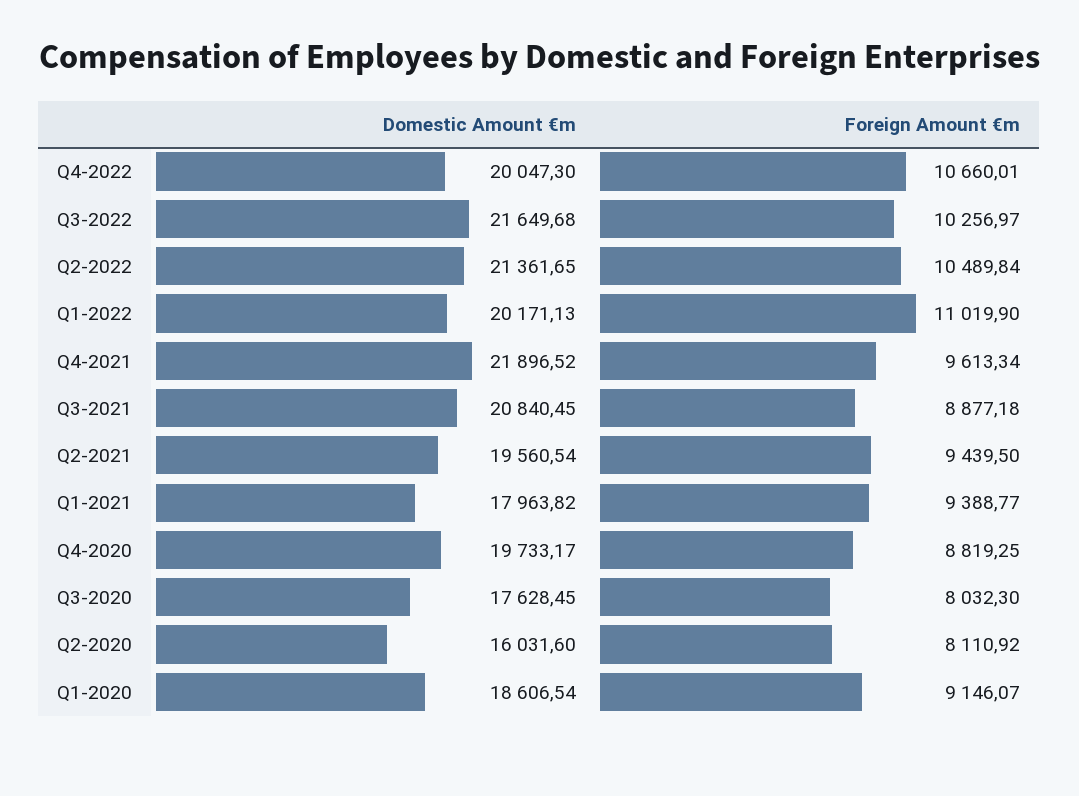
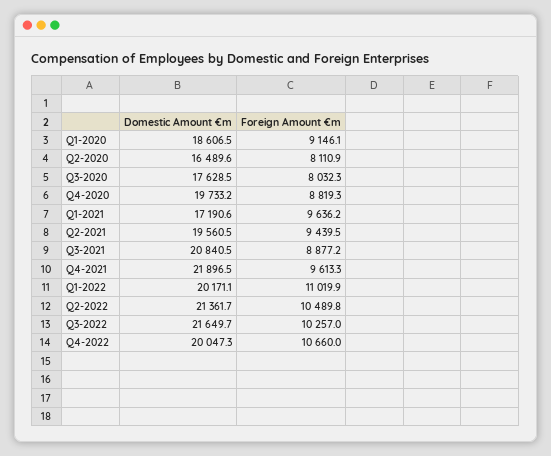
Domestic Amount €m, Q1-2021: 17963.82 -> 17190.6
Foreign Amount €m, Q1-2021: 9388.77 -> 9636.2
Domestic Amount €m, Q2-2020: 16031.6 -> 16489.6

